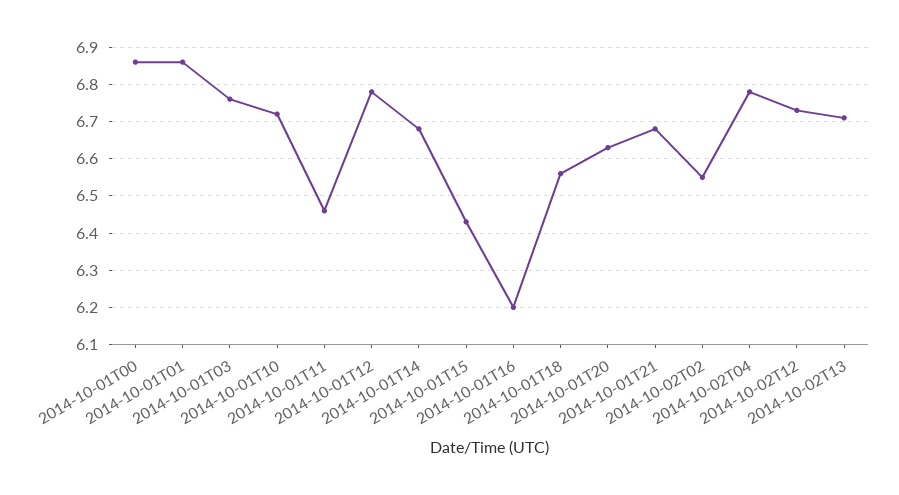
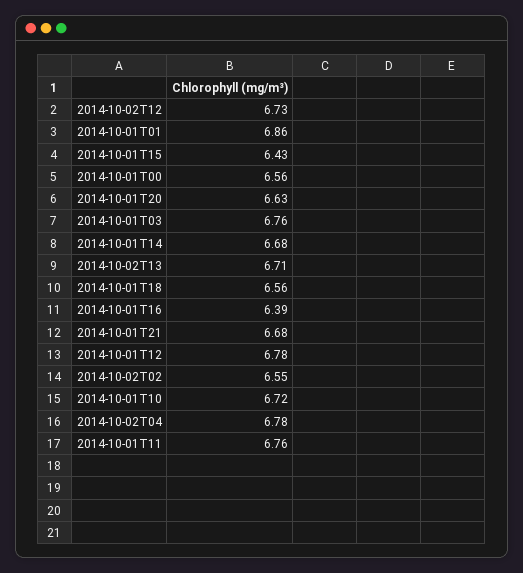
2014-10-01T00: 6.85 -> 6.56
2014-10-01T11: 6.45 -> 6.76
2014-10-01T16: 6.2 -> 6.39

